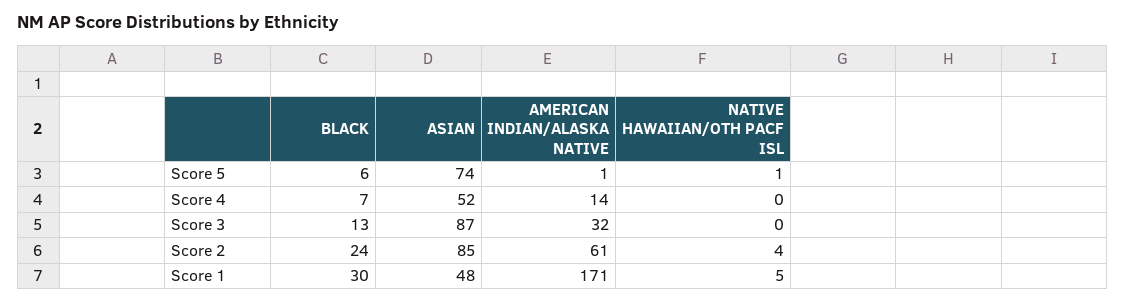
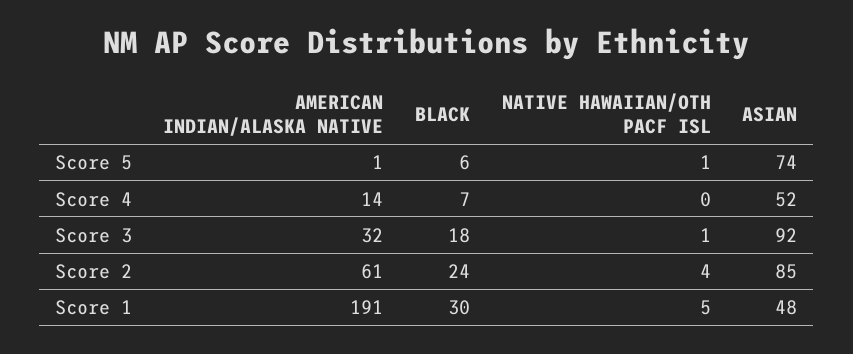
BLACK, Score 3: 13 -> 18
ASIAN, Score 3: 87 -> 92
NATIVE HAWAIIAN/OTH PACF ISL, Score 3: 0 -> 1
AMERICAN INDIAN/ALASKA NATIVE, Score 1: 171 -> 191

